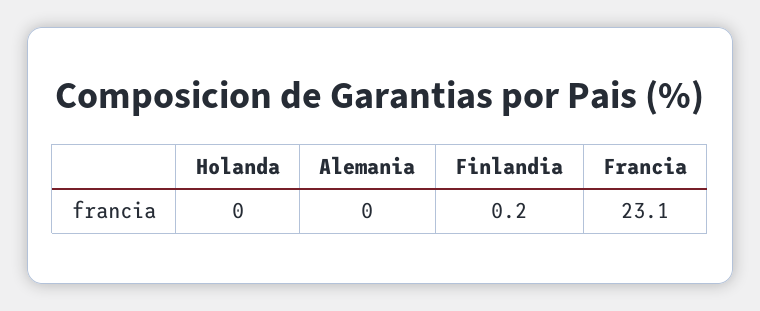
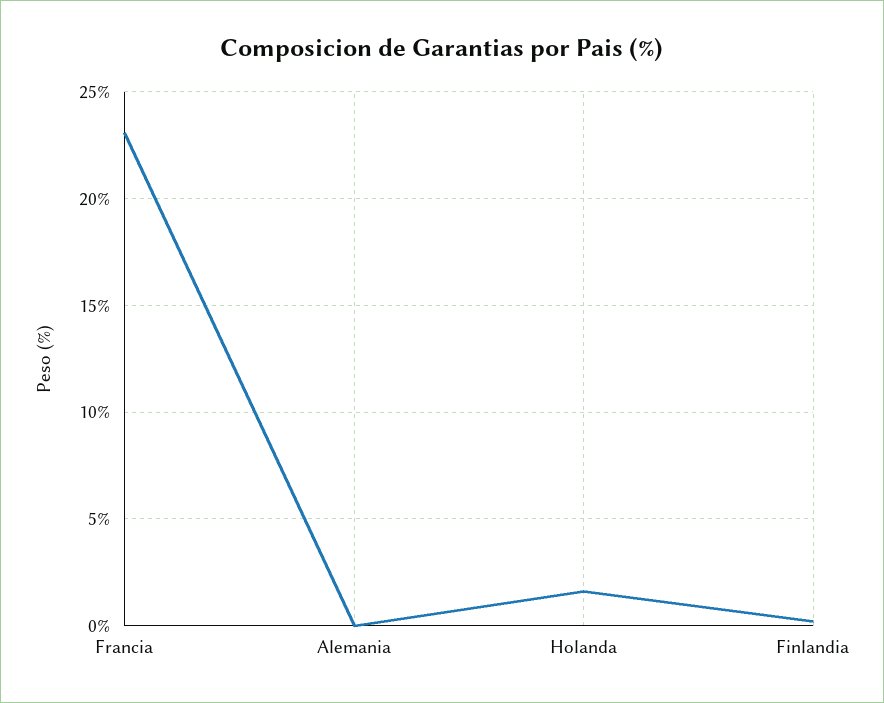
Holanda: 0 -> 1.5

